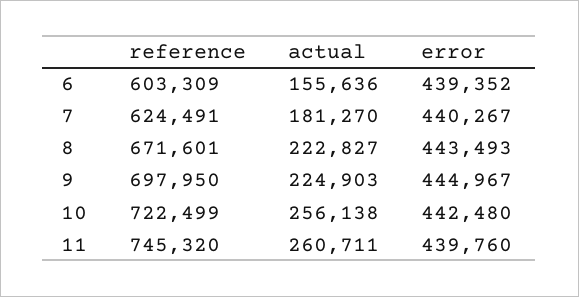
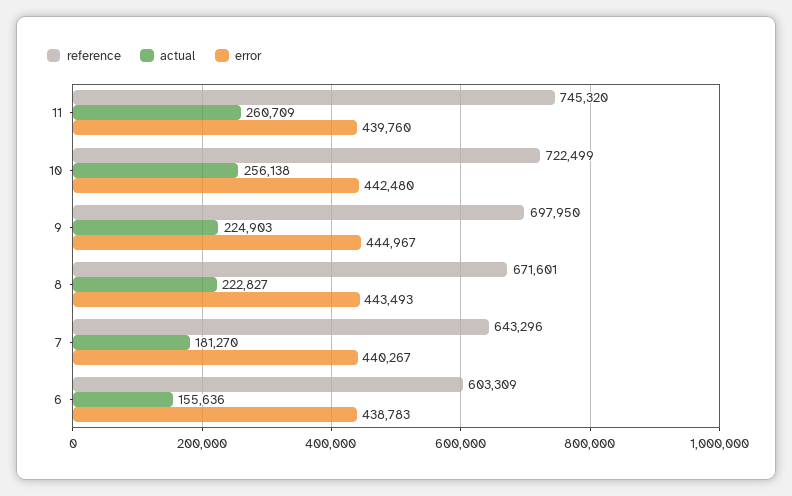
error, 6: 439352 -> 438783
reference, 7: 624491 -> 643296
actual, 11: 260711 -> 260709

